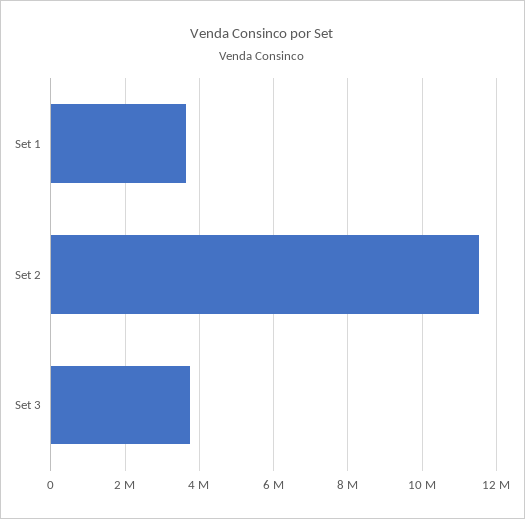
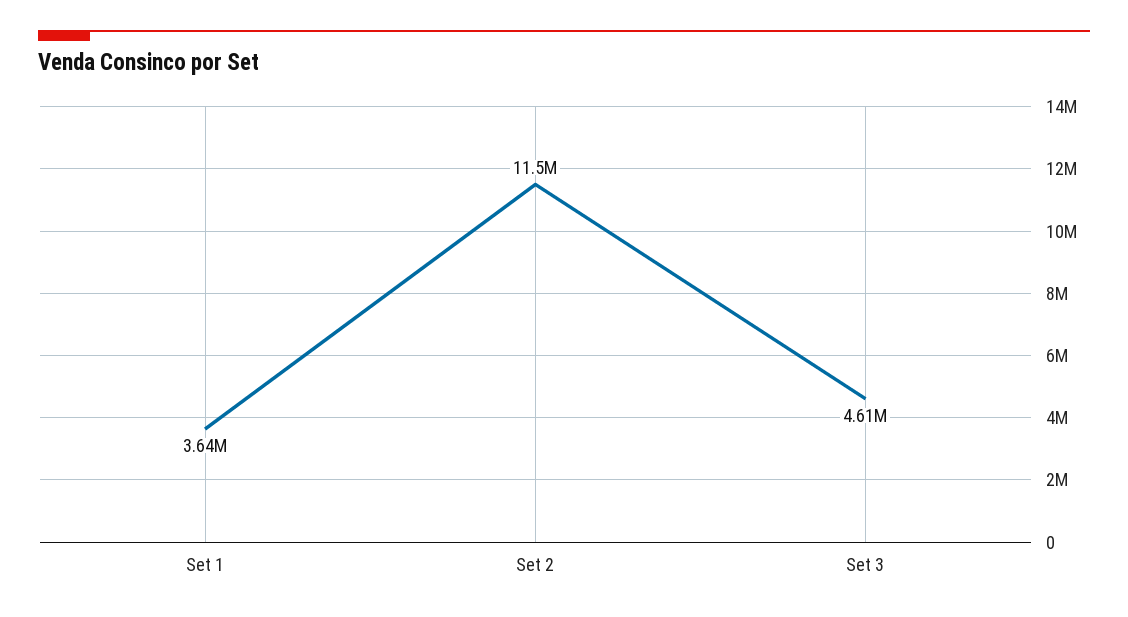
Set 3: 3800000 -> 4610000

